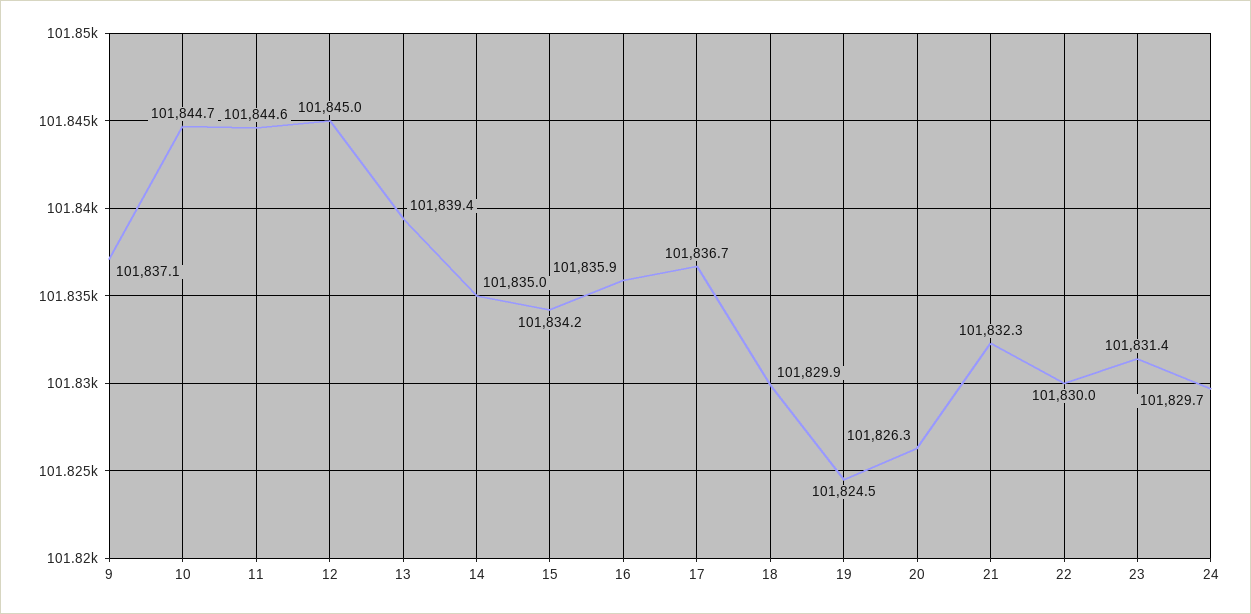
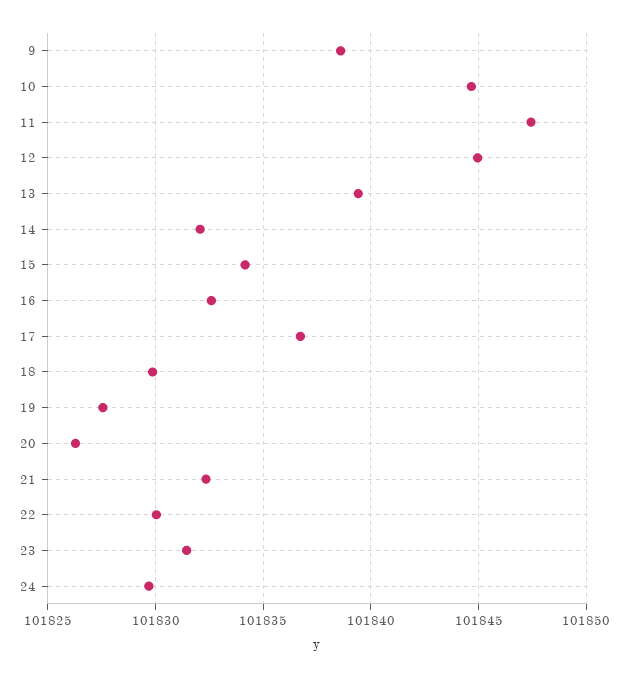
9: 101837.1 -> 101838.5
11: 101844.6 -> 101847.5
14: 101835 -> 101832
16: 101835.9 -> 101832.5
19: 101824.5 -> 101827.5

